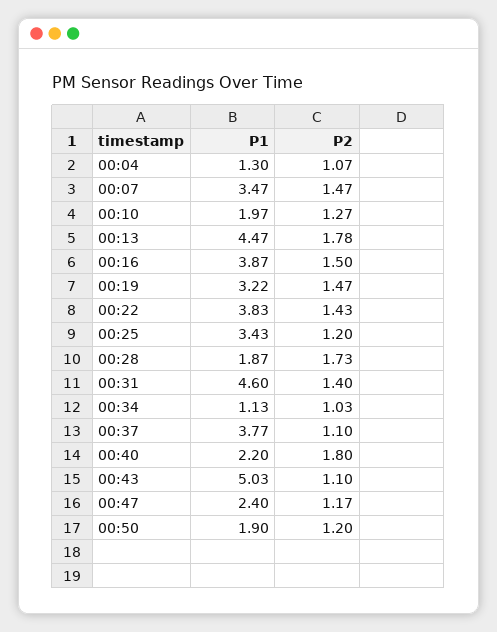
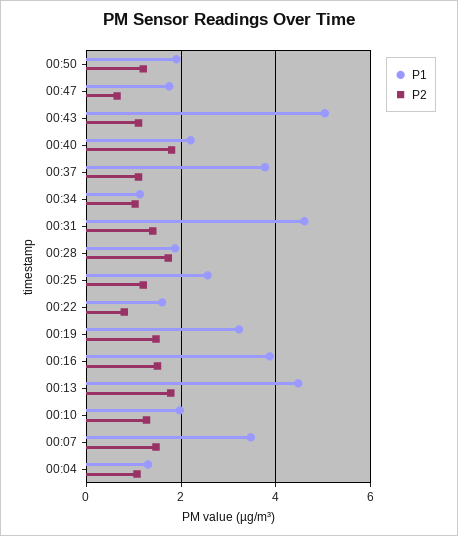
P1, 00:22: 3.83 -> 1.6
P2, 00:22: 1.43 -> 0.8
P1, 00:25: 3.43 -> 2.6
P1, 00:47: 2.4 -> 1.8
P2, 00:47: 1.17 -> 0.6

